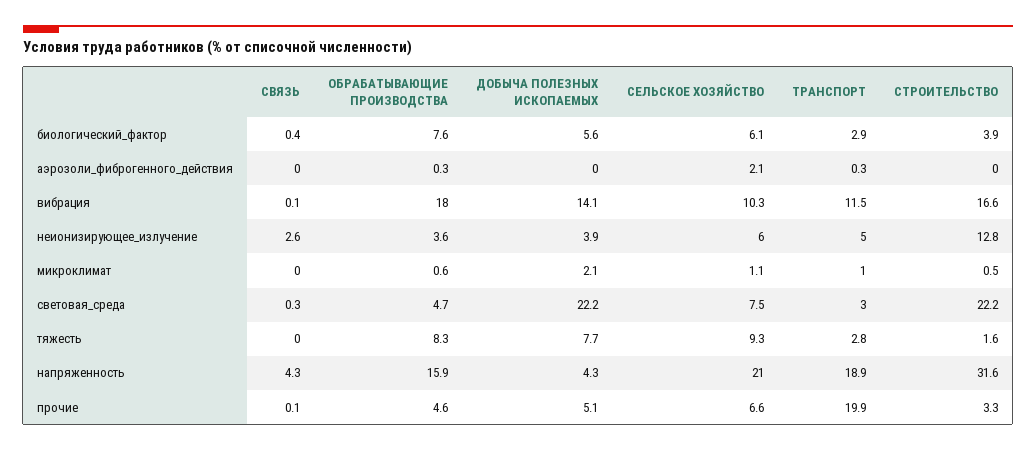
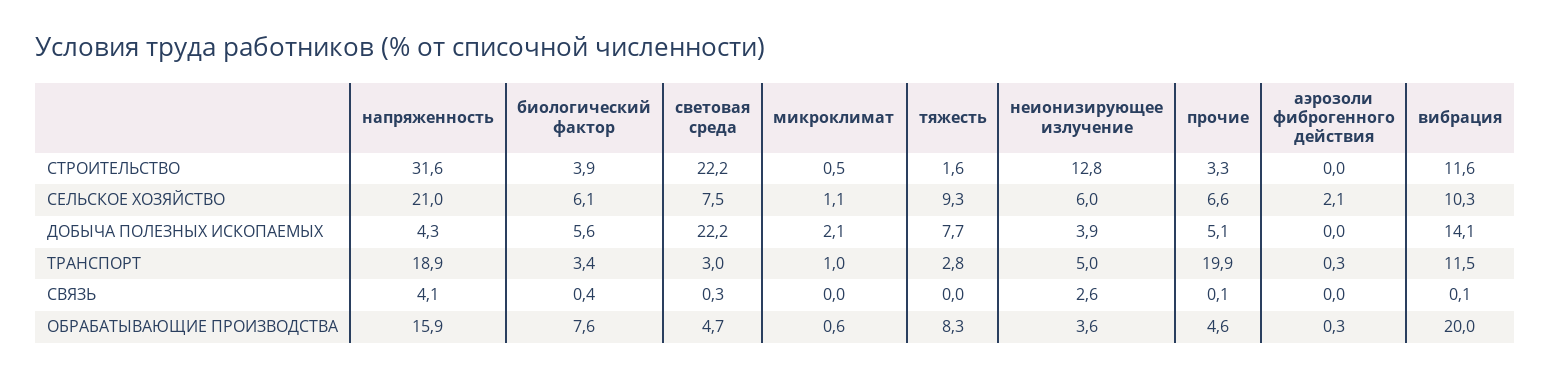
ТРАНСПОРТ, биологический_фактор: 2.9 -> 3.4
ОБРАБАТЫВАЮЩИЕ ПРОИЗВОДСТВА, вибрация: 18 -> 20
СТРОИТЕЛЬСТВО, вибрация: 16.6 -> 11.6
СВЯЗЬ, напряженность: 4.3 -> 4.1

